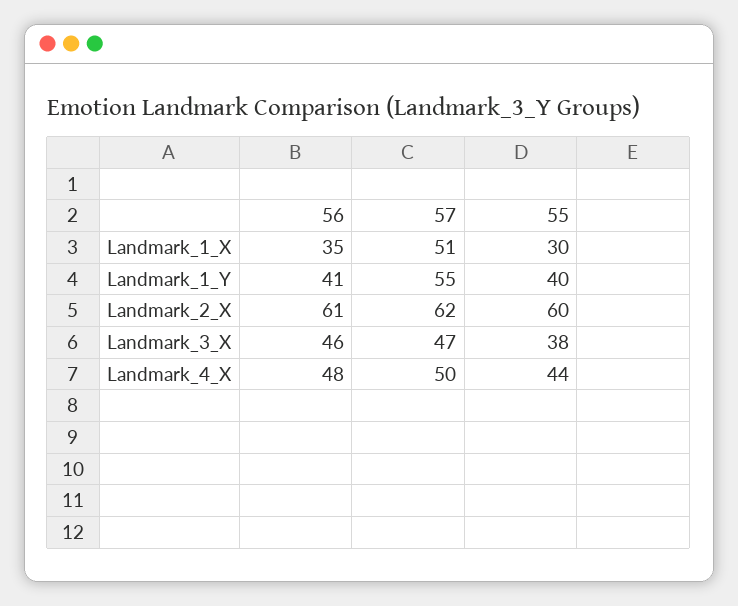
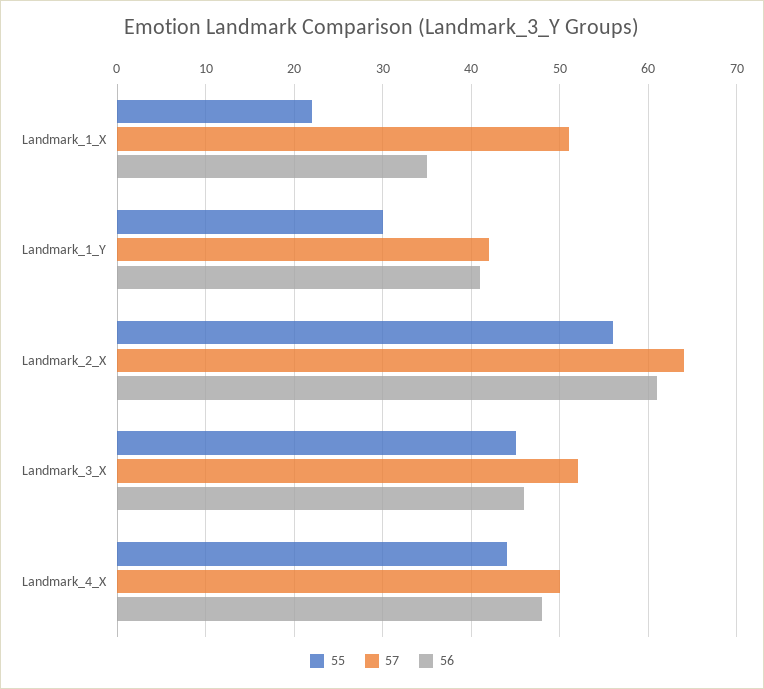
55, Landmark_1_X: 30 -> 22
57, Landmark_1_Y: 55 -> 42
55, Landmark_1_Y: 40 -> 30
57, Landmark_2_X: 62 -> 64
55, Landmark_2_X: 60 -> 56
57, Landmark_3_X: 47 -> 52
55, Landmark_3_X: 38 -> 45

